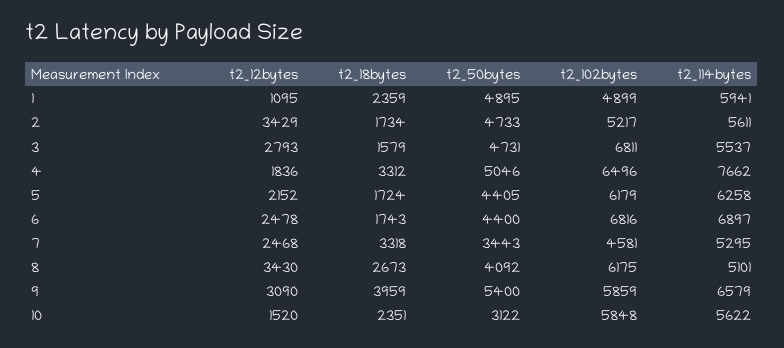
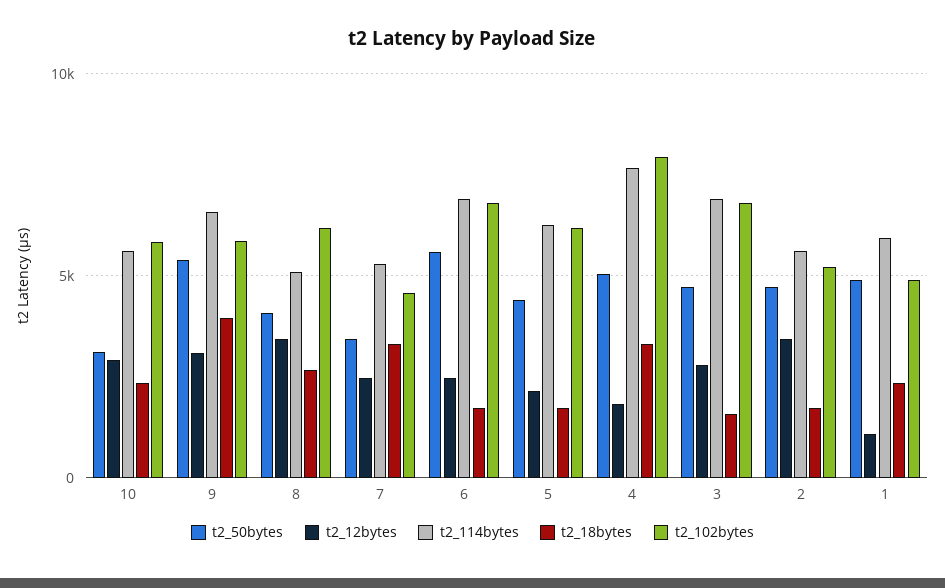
t2_114bytes, 3: 5537 -> 7000
t2_102bytes, 4: 6496 -> 8000
t2_50bytes, 6: 4400 -> 5500
t2_12bytes, 10: 1520 -> 3000

